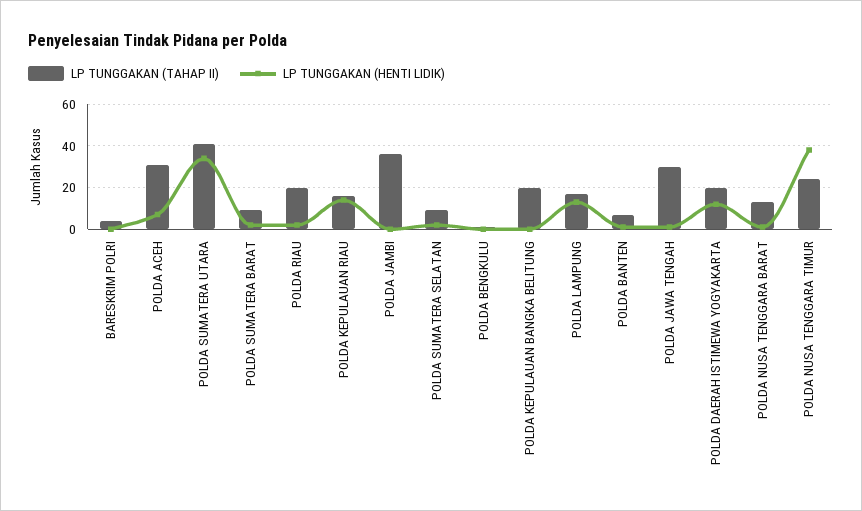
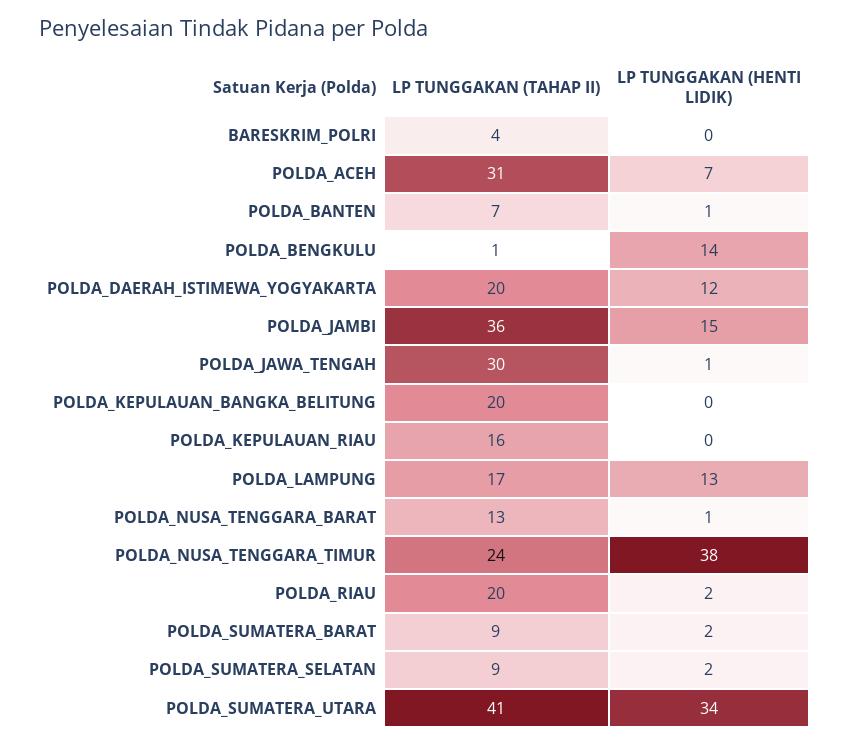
LP TUNGGAKAN (HENTI LIDIK), POLDA KEPULAUAN RIAU: 15 -> 0
LP TUNGGAKAN (HENTI LIDIK), POLDA JAMBI: 0 -> 15
LP TUNGGAKAN (HENTI LIDIK), POLDA BENGKULU: 0 -> 14

